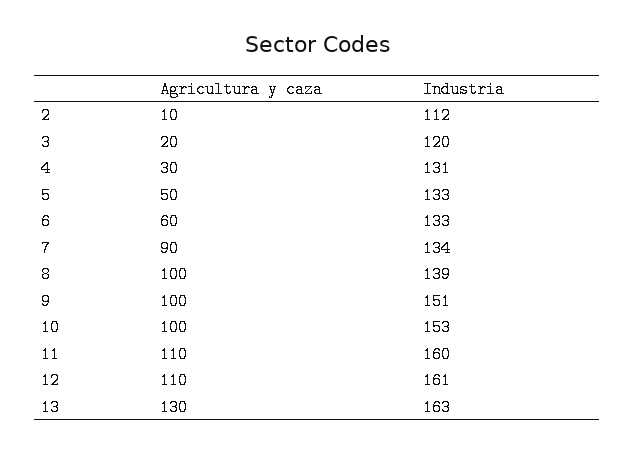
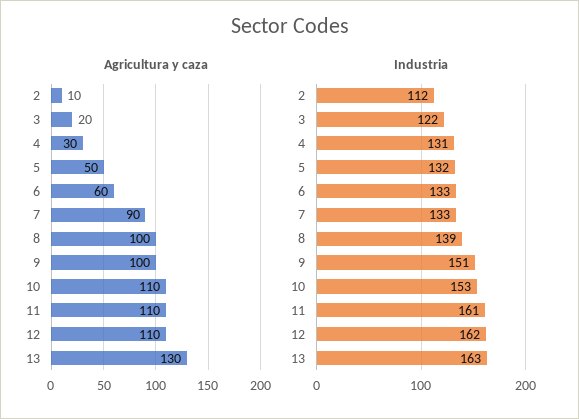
Industria, 3: 120 -> 122
Industria, 5: 133 -> 132
Industria, 7: 134 -> 133
Agricultura y caza, 10: 100 -> 110
Industria, 11: 160 -> 161
Industria, 12: 161 -> 162

